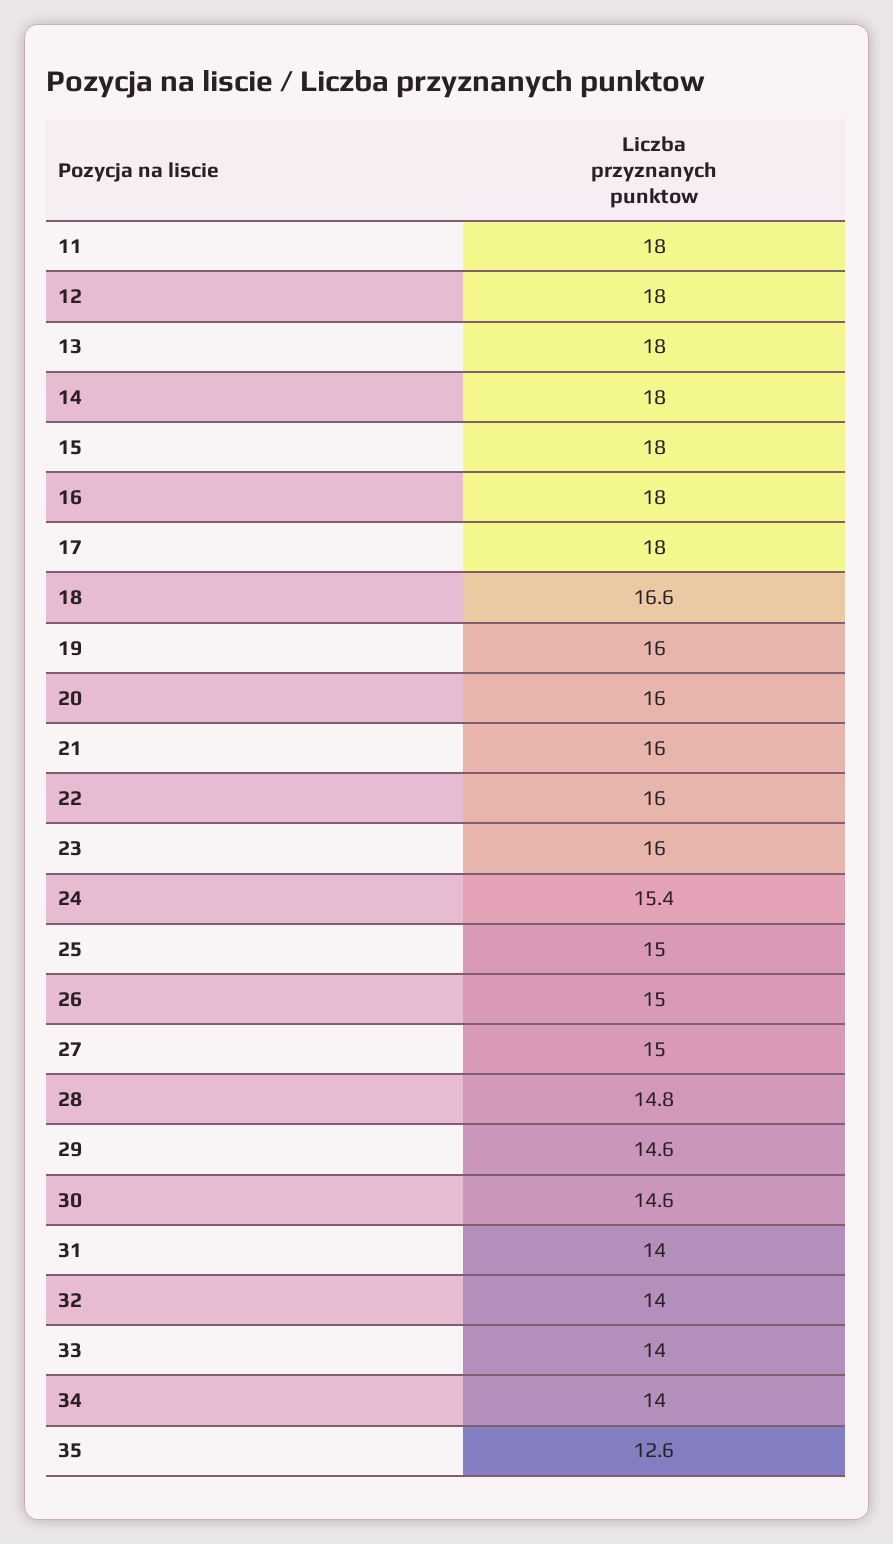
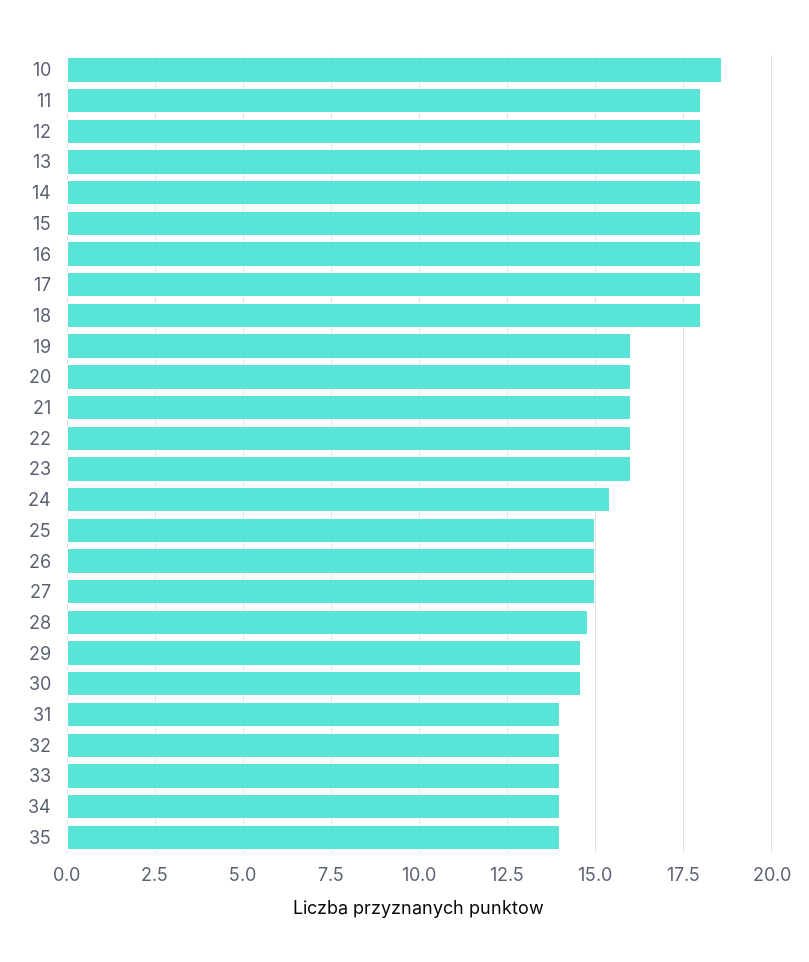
18: 16.6 -> 18
35: 12.6 -> 14
10: none -> 18.5

